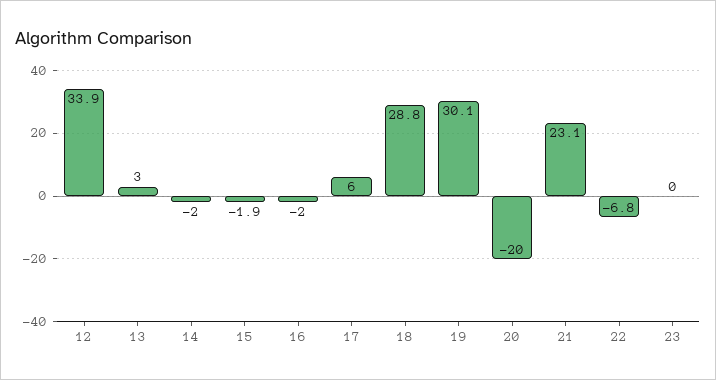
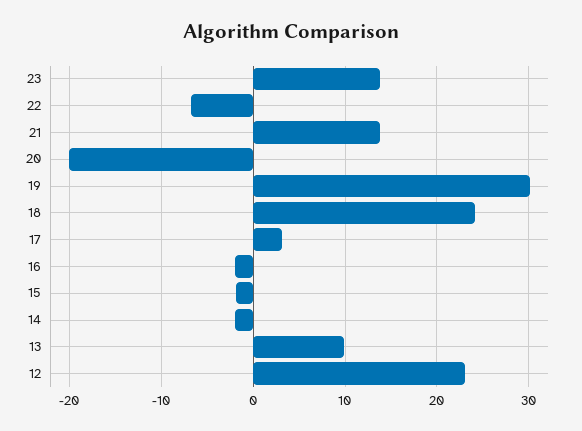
12: 33.9 -> 23
13: 3 -> 10
17: 6 -> 3
18: 28.8 -> 24
21: 23.1 -> 14
23: 0 -> 14

